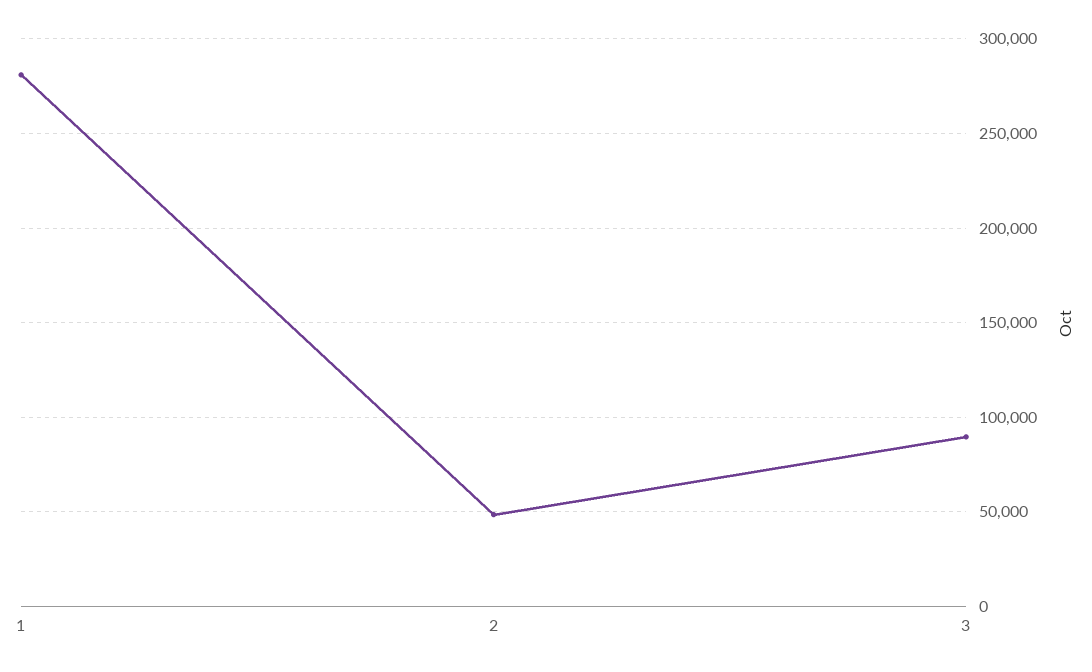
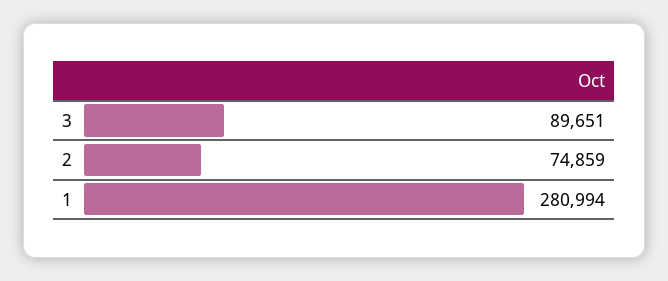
2: 50000 -> 74859

